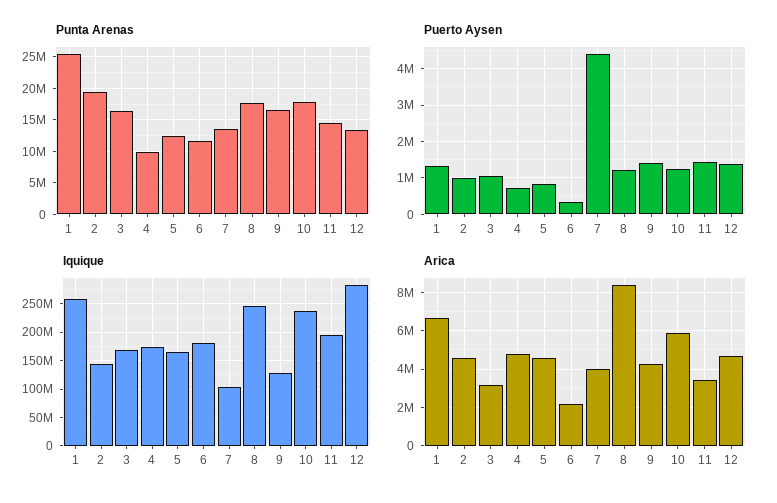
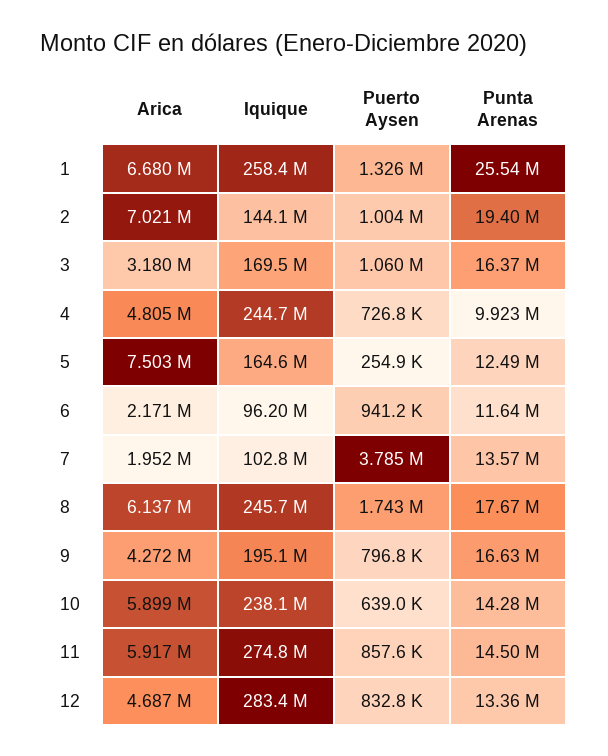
Punta Arenas, 10: 18000000 -> 14280000
Puerto Aysen, 5: 800000 -> 254900
Puerto Aysen, 6: 400000 -> 941200
Puerto Aysen, 7: 4400000 -> 3785000
Puerto Aysen, 8: 1200000 -> 1743000
Puerto Aysen, 9: 1400000 -> 796800
Puerto Aysen, 10: 1200000 -> 639000
Puerto Aysen, 11: 1400000 -> 857600
Puerto Aysen, 12: 1400000 -> 832800
Iquique, 4: 175000000 -> 244700000
Iquique, 6: 175000000 -> 96200000
Iquique, 9: 125000000 -> 195100000
Iquique, 11: 200000000 -> 274800000
Arica, 2: 4500000 -> 7021000
Arica, 5: 4500000 -> 7503000
Arica, 7: 4000000 -> 1952000
Arica, 8: 8500000 -> 6137000
Arica, 11: 3500000 -> 5917000

